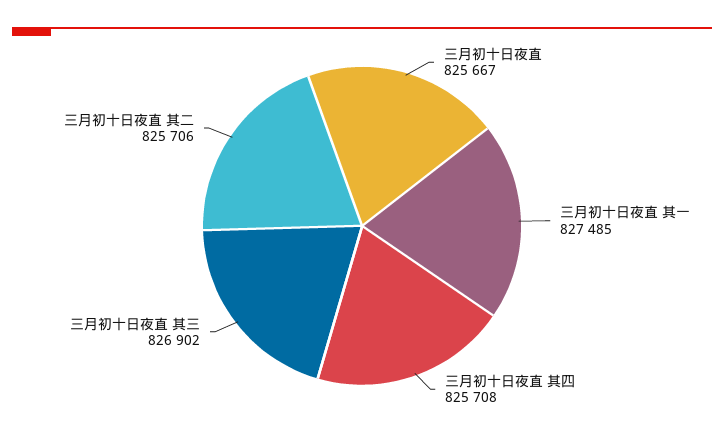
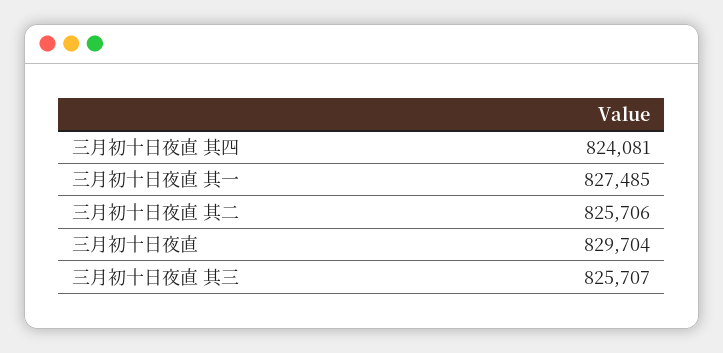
三月初十日夜直: 825667 -> 829704
三月初十日夜直 其四: 825708 -> 824081
三月初十日夜直 其三: 826902 -> 825707

